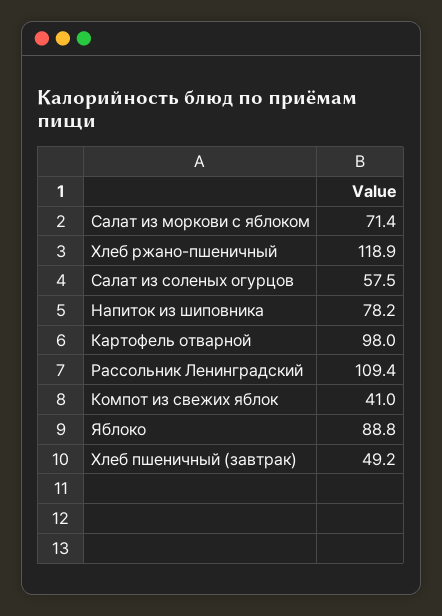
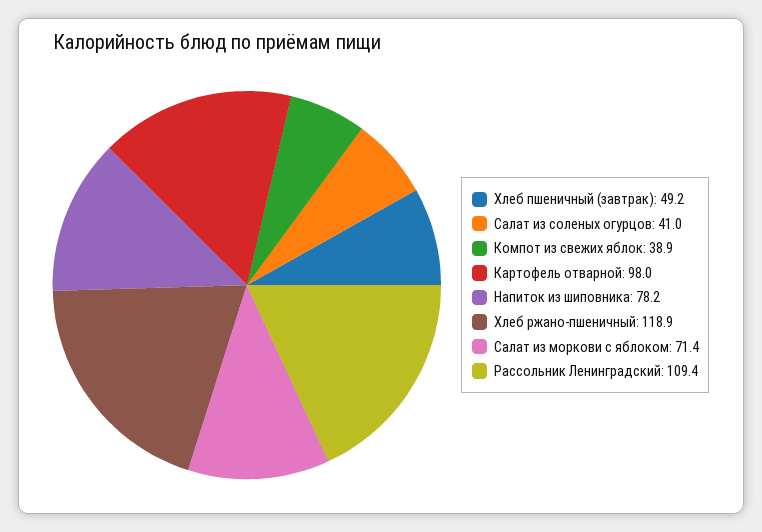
Салат из соленых огурцов: 57.5 -> 41
Компот из свежих яблок: 41 -> 38.9
Яблоко: 88.8 -> none

